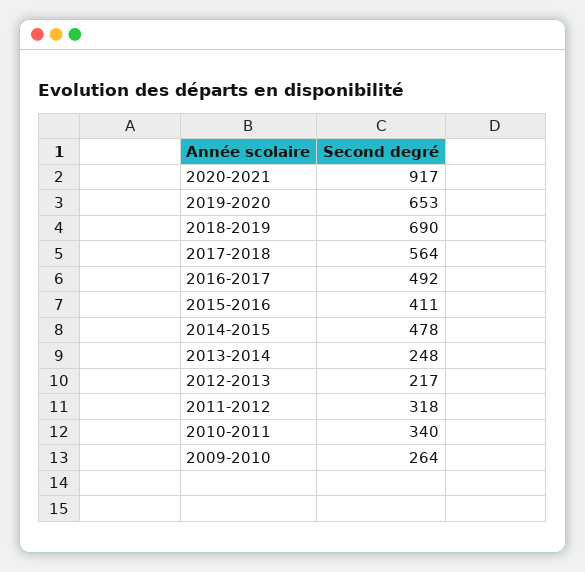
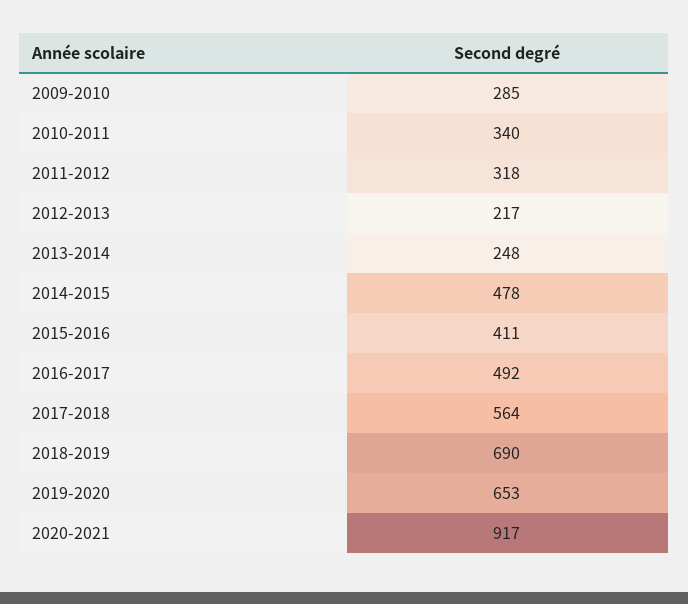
2009-2010: 264 -> 285

